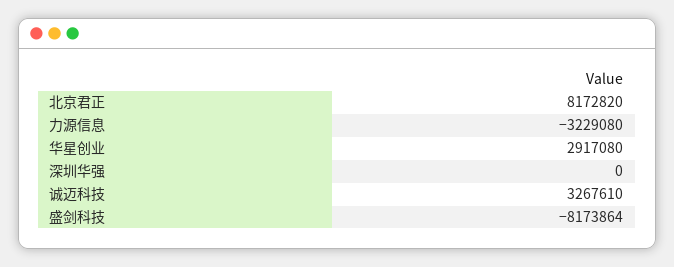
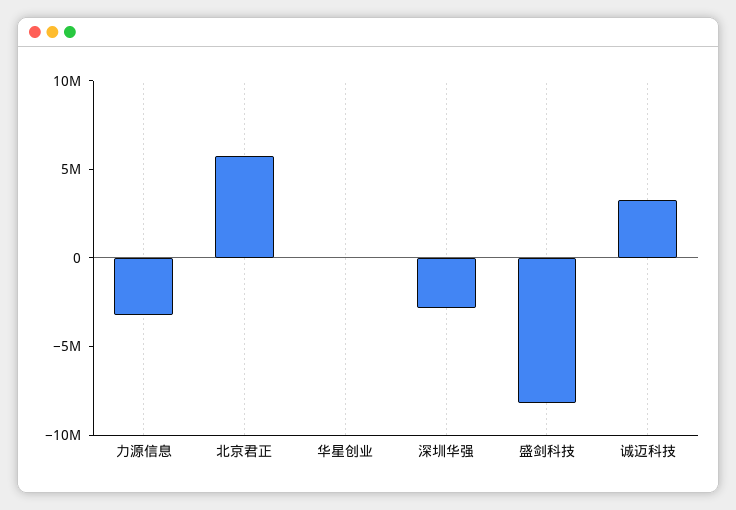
北京君正: 8172820 -> 6000000
华星创业: 2917080 -> 0
深圳华强: 0 -> -3000000

